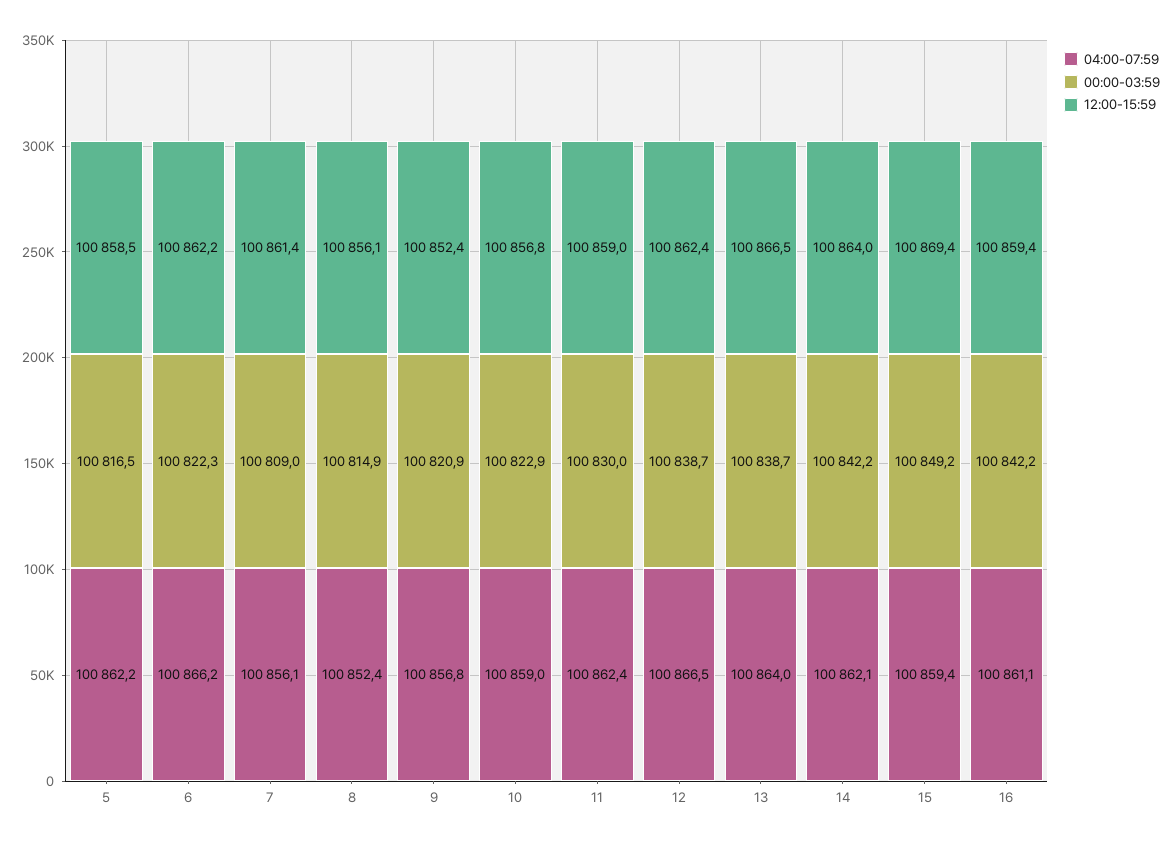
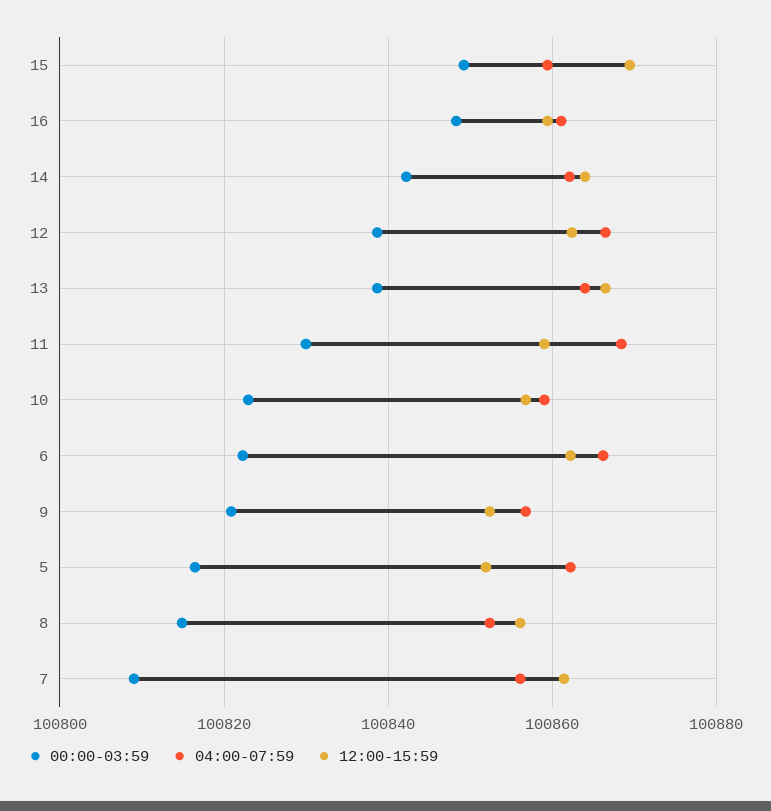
12:00-15:59, 5: 100858.5 -> 100852
04:00-07:59, 11: 100862.4 -> 100868
00:00-03:59, 16: 100842.2 -> 100848

